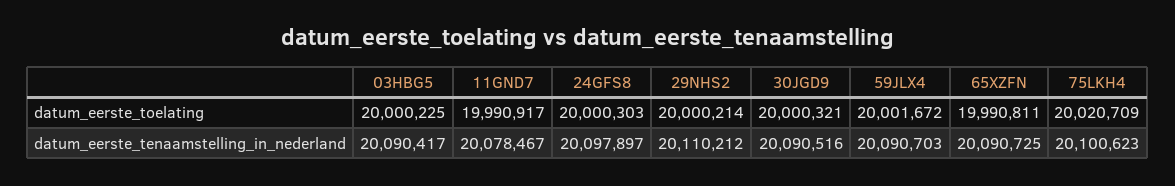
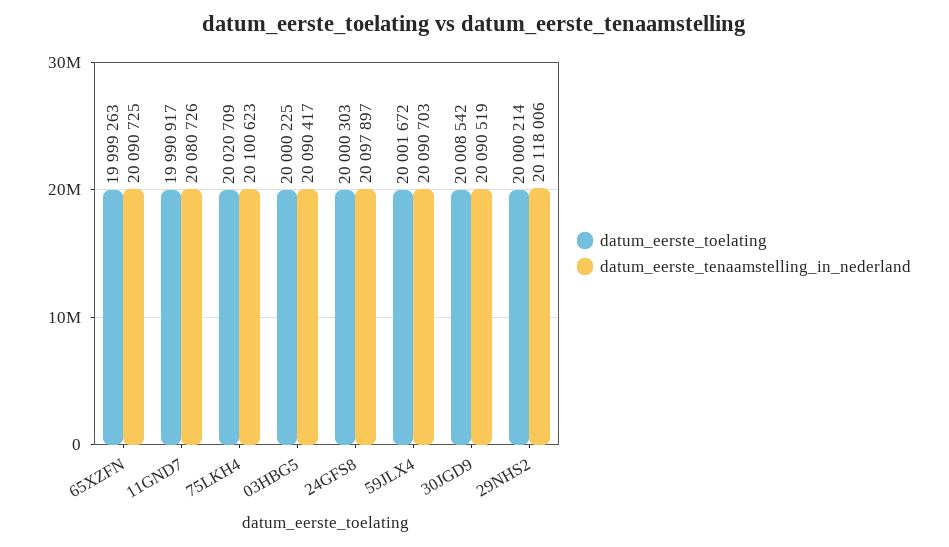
datum_eerste_toelating, 30JGD9: 20000321 -> 20008542
datum_eerste_toelating, 65XZFN: 19990811 -> 19999263
datum_eerste_tenaamstelling_in_nederland, 11GND7: 20078467 -> 20080726
datum_eerste_tenaamstelling_in_nederland, 29NHS2: 20110212 -> 20118006
datum_eerste_tenaamstelling_in_nederland, 30JGD9: 20090516 -> 20090519

